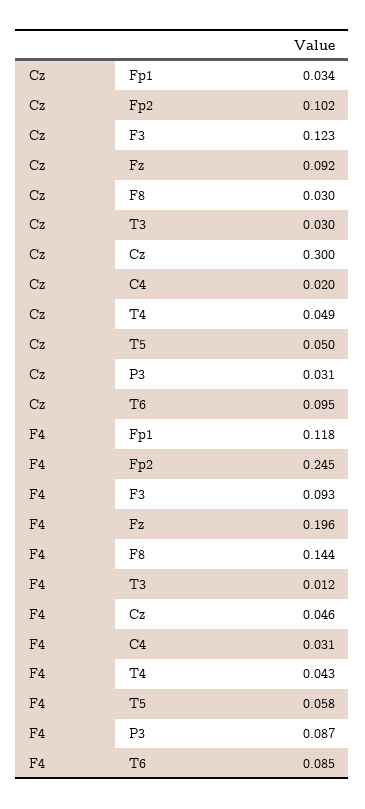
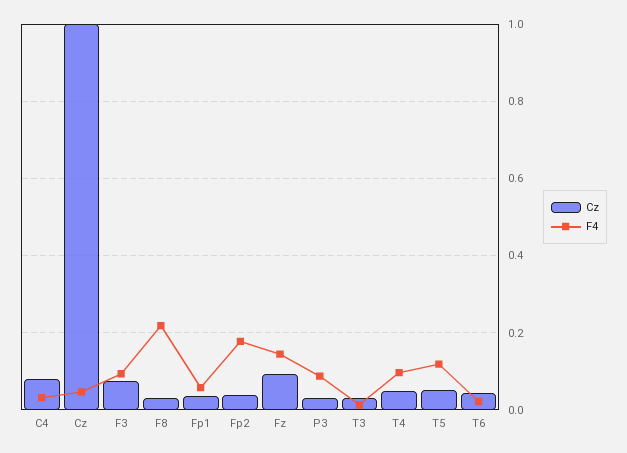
Cz, Fp2: 0.102 -> 0.04
Cz, F3: 0.123 -> 0.08
Cz, Cz: 0.3 -> 1
Cz, C4: 0.02 -> 0.08
Cz, T6: 0.095 -> 0.04
F4, Fp1: 0.118 -> 0.06
F4, Fp2: 0.245 -> 0.18
F4, Fz: 0.196 -> 0.14
F4, F8: 0.144 -> 0.22
F4, T4: 0.043 -> 0.1
F4, T5: 0.058 -> 0.12
F4, T6: 0.085 -> 0.02

